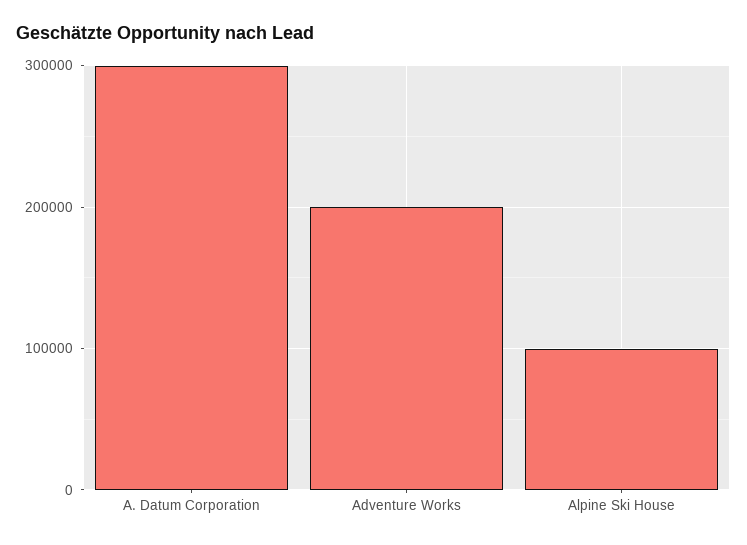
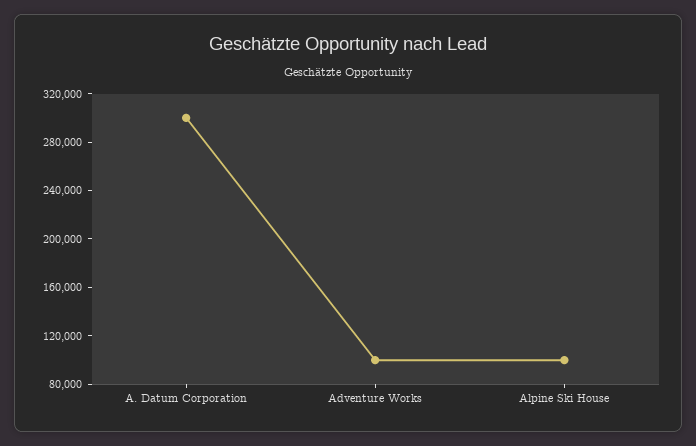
Adventure Works: 200000 -> 100000

